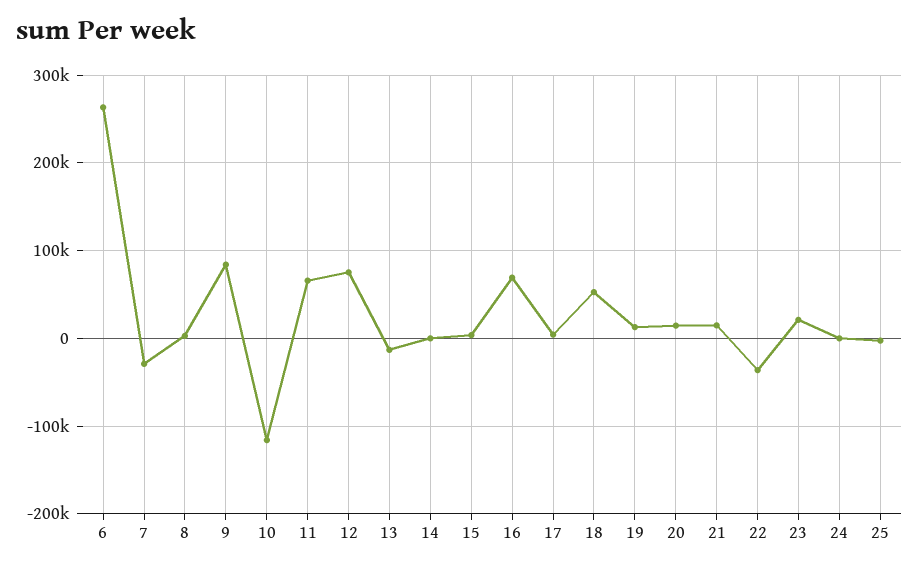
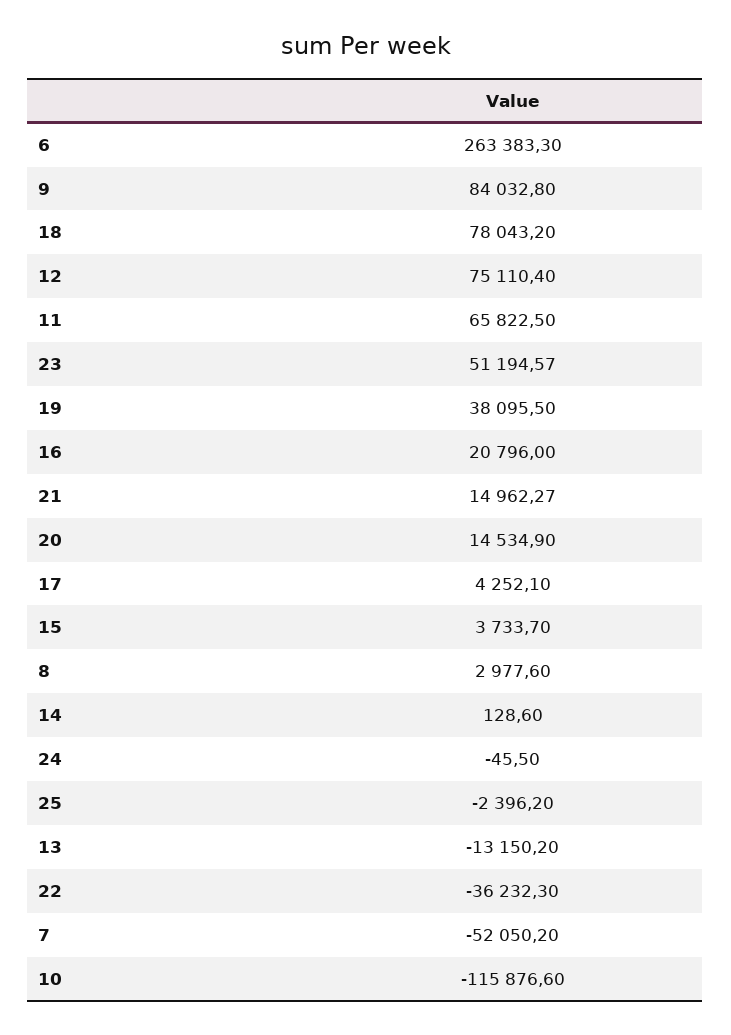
7: -30000 -> -52050.2
16: 70000 -> 20796
18: 50000 -> 78043.2
19: 10000 -> 38095.5
23: 20000 -> 51194.57

